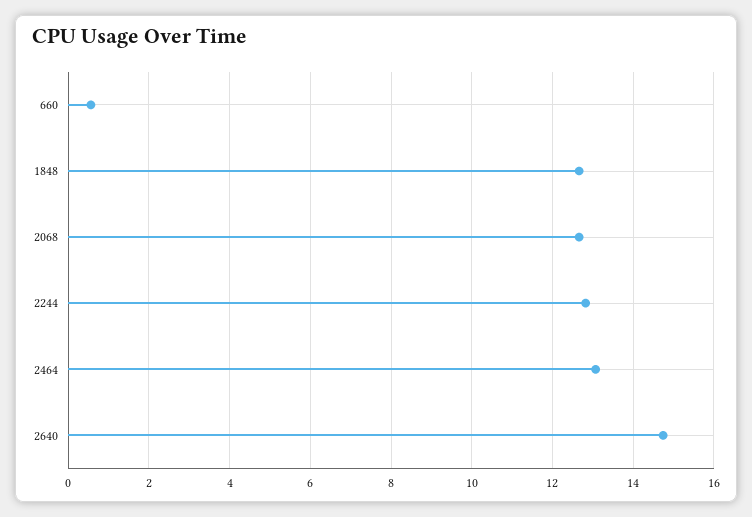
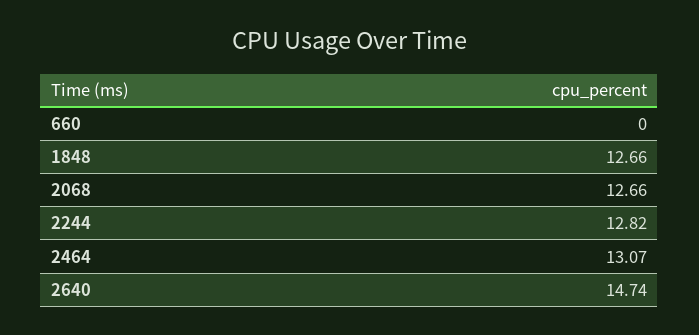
660: 0.6 -> 0

